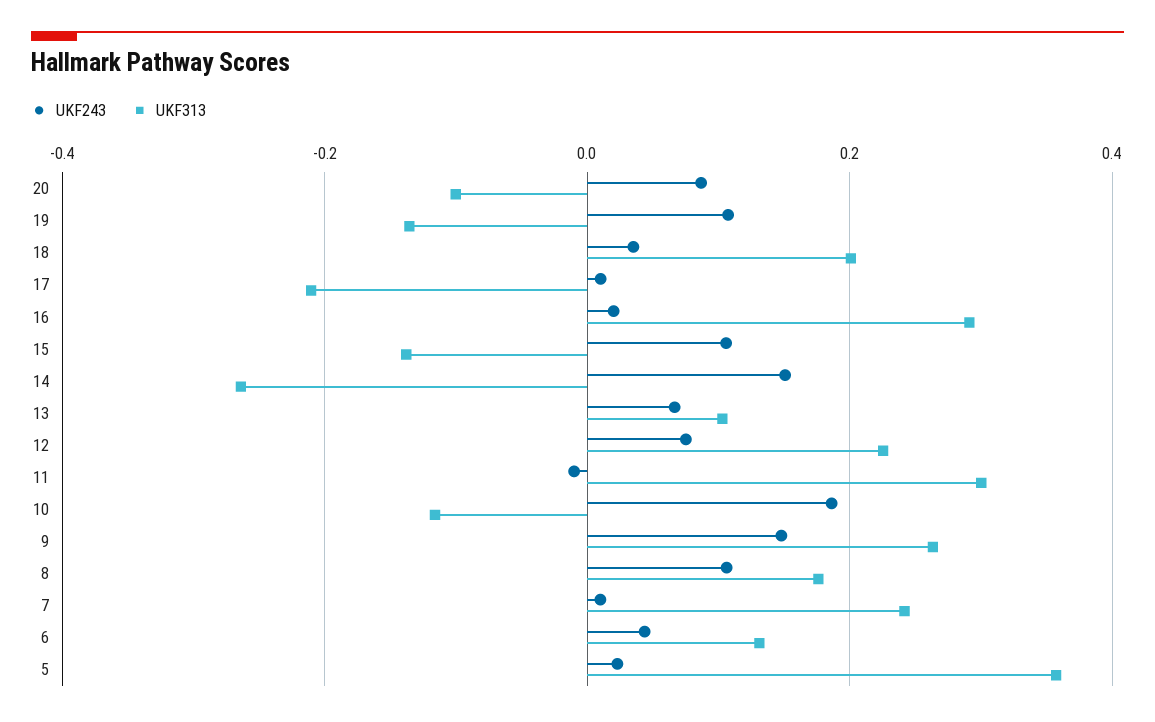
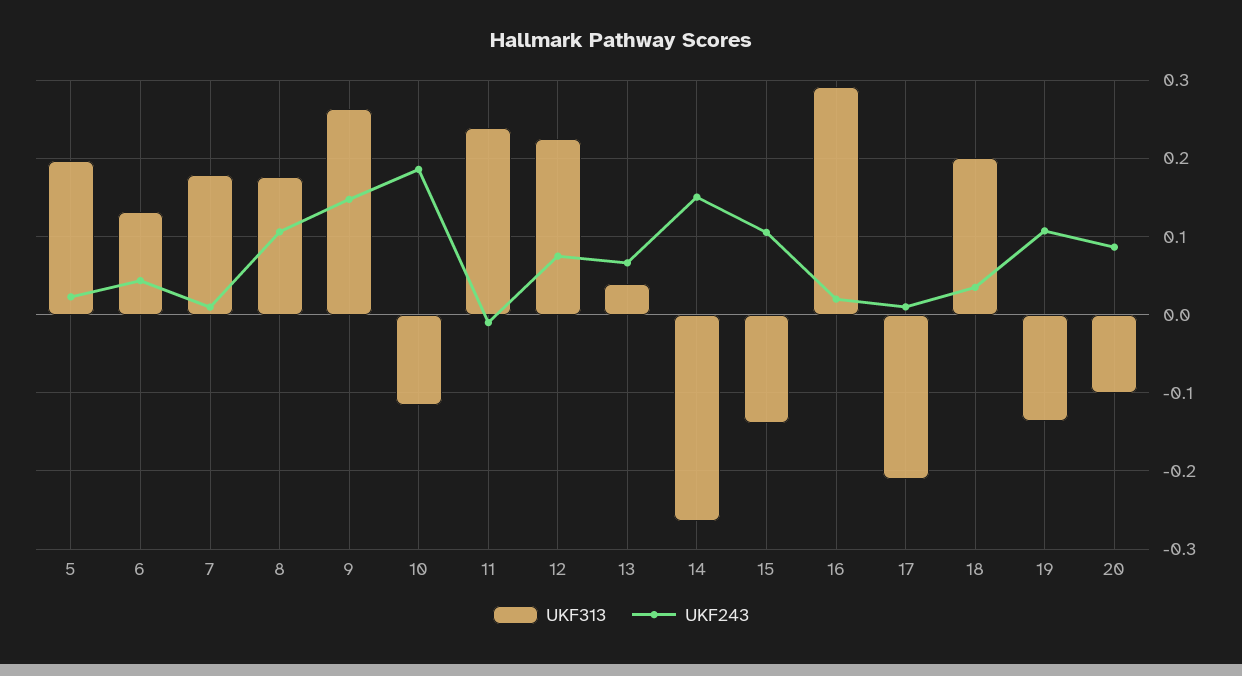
UKF313, 13: 0.1 -> 0.04
UKF313, 11: 0.3 -> 0.24
UKF313, 7: 0.24 -> 0.18
UKF313, 5: 0.36 -> 0.2

